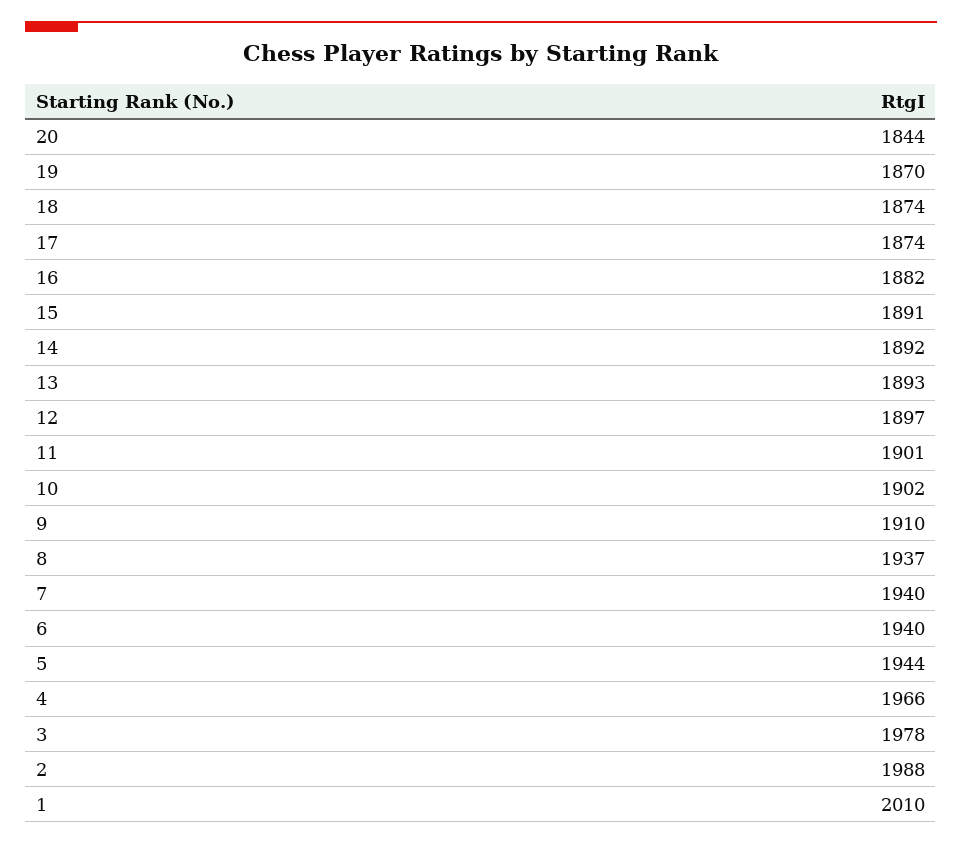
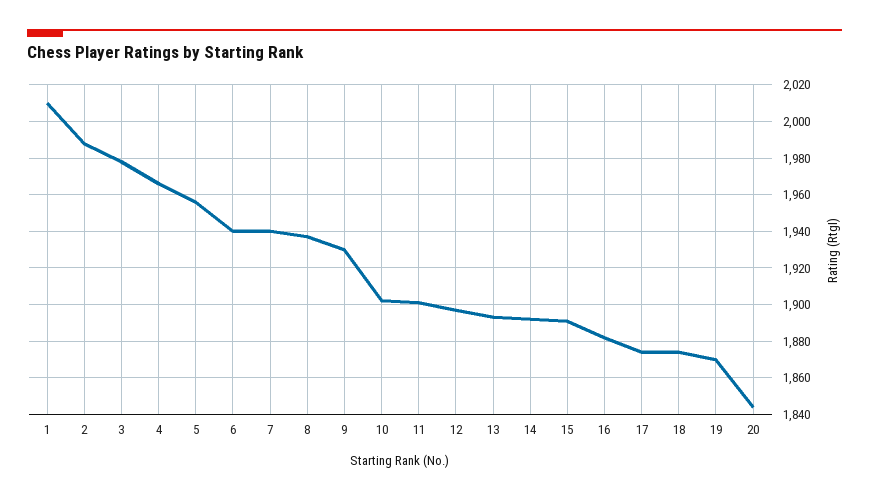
9: 1910 -> 1930
5: 1944 -> 1955

